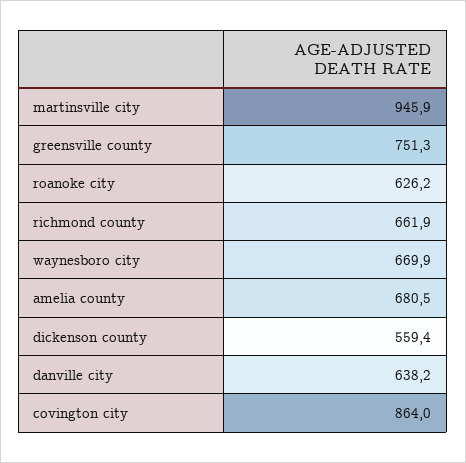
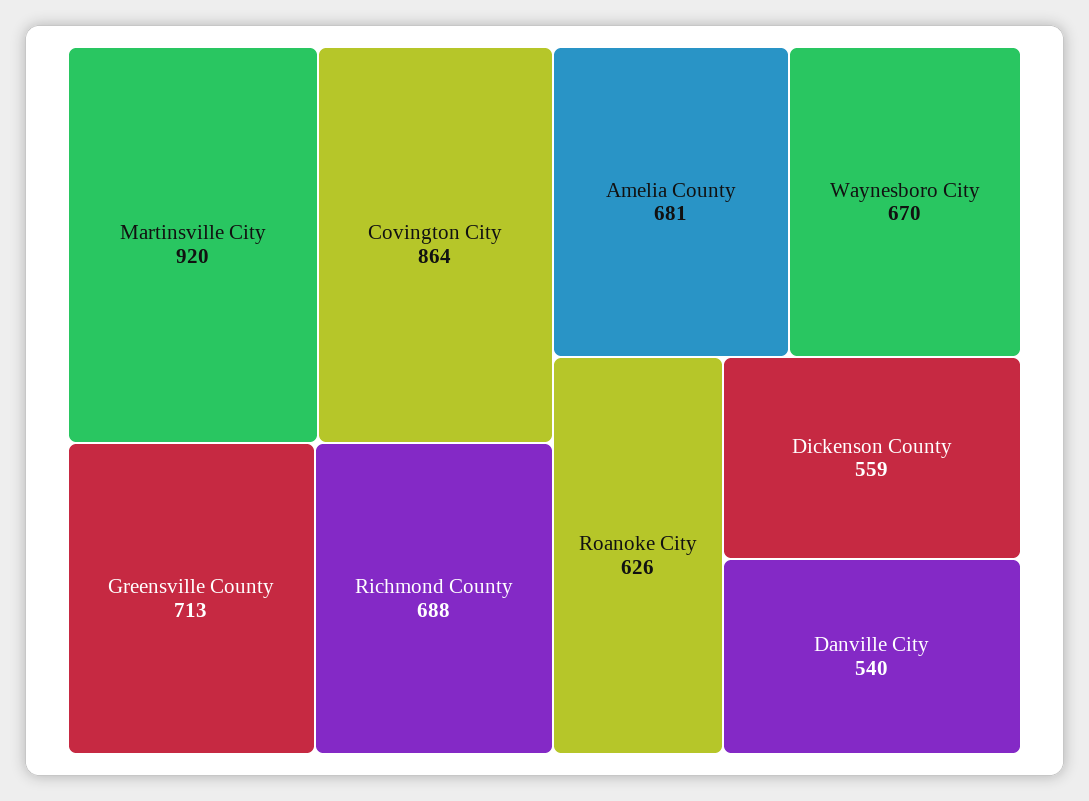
martinsville city: 945.9 -> 920
greensville county: 751.3 -> 713
richmond county: 661.9 -> 688
danville city: 638.2 -> 540

